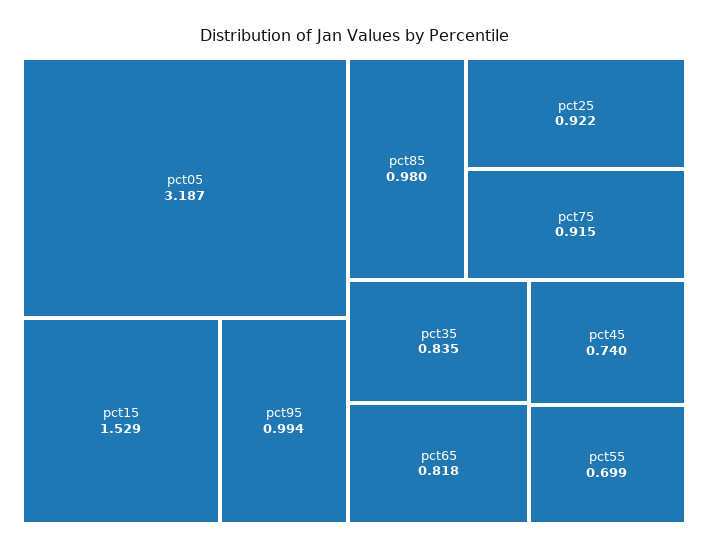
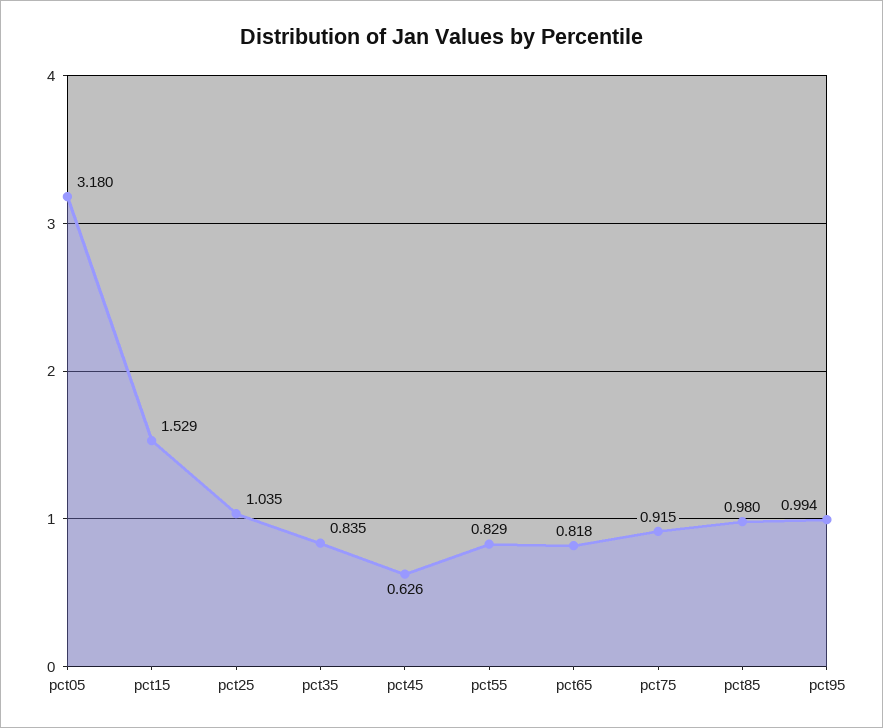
pct05: 3.187 -> 3.18
pct25: 0.922 -> 1.035
pct45: 0.74 -> 0.626
pct55: 0.699 -> 0.829

